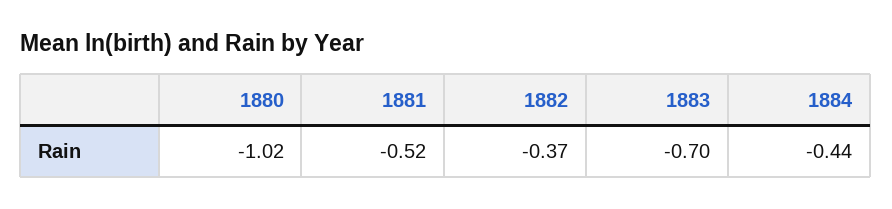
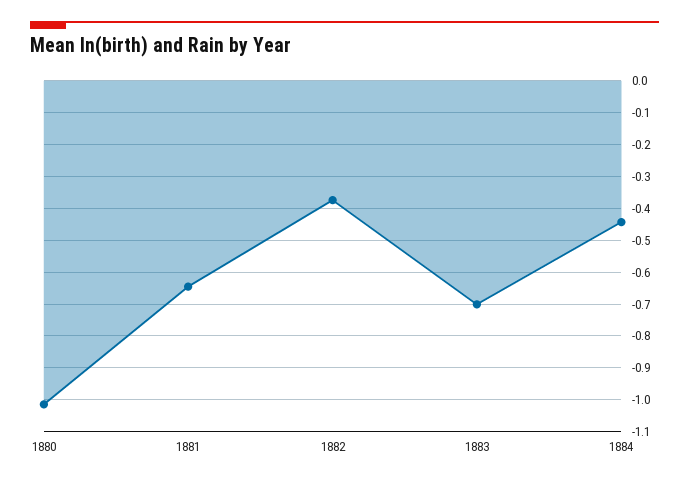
1881: -0.52 -> -0.64

